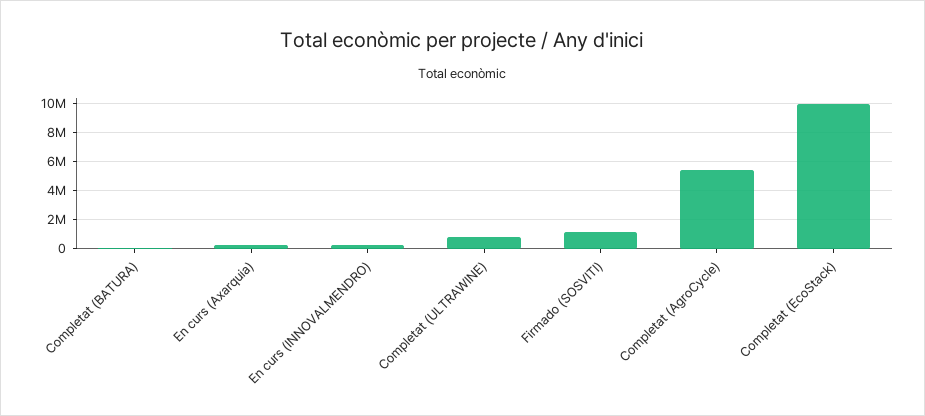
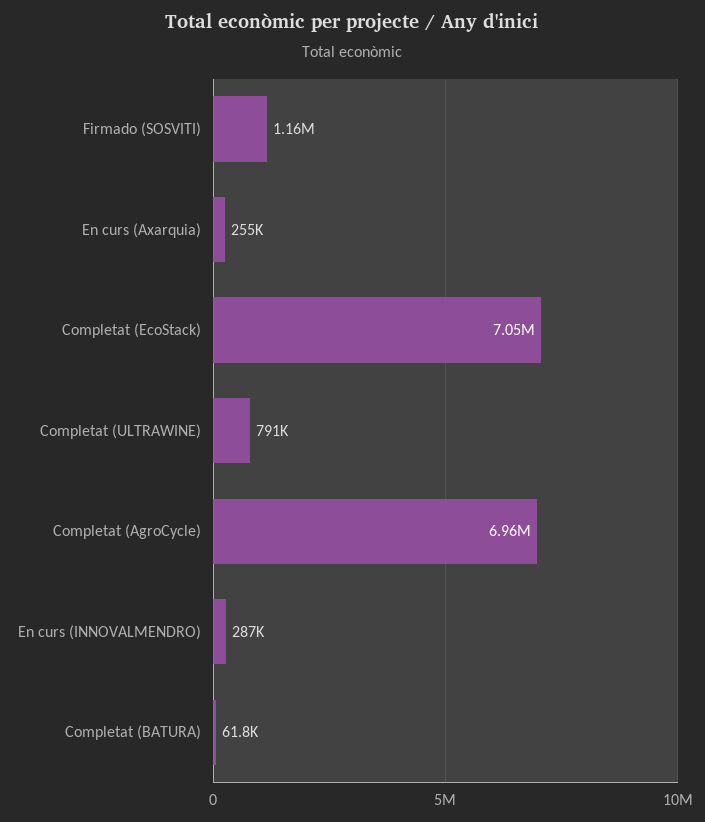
Completat (AgroCycle): 5500000 -> 6960000
Completat (EcoStack): 10000000 -> 7050000

